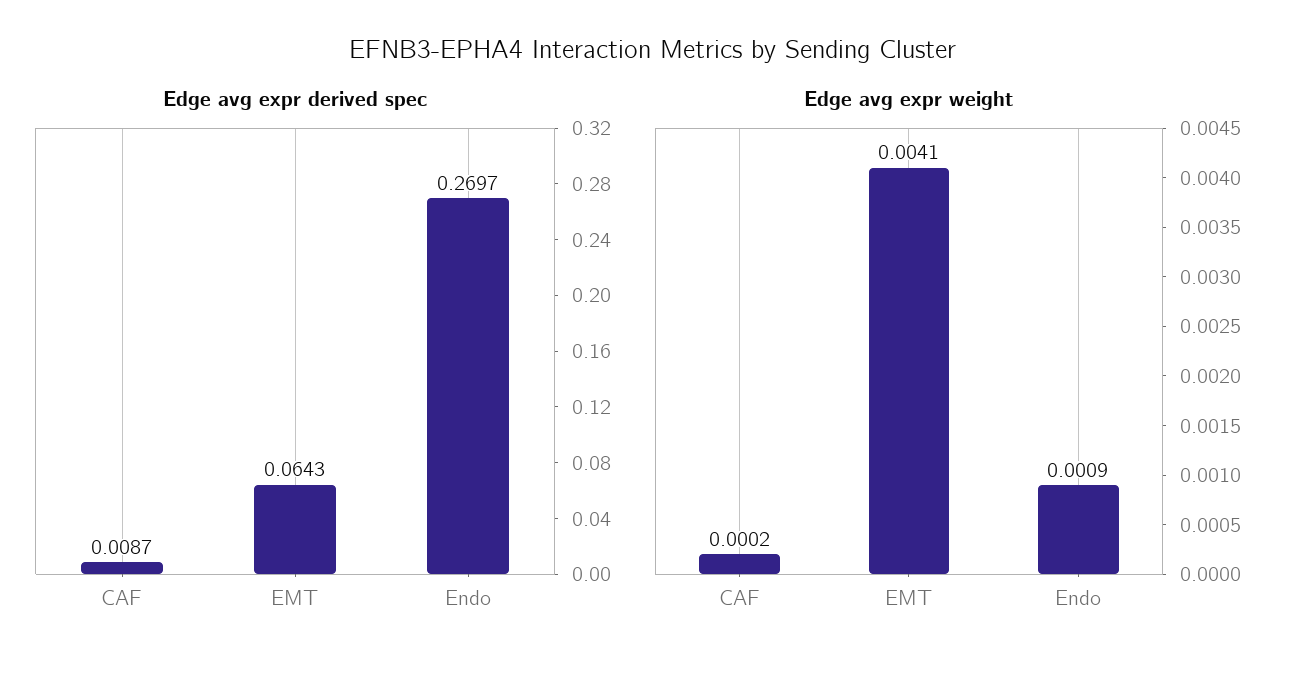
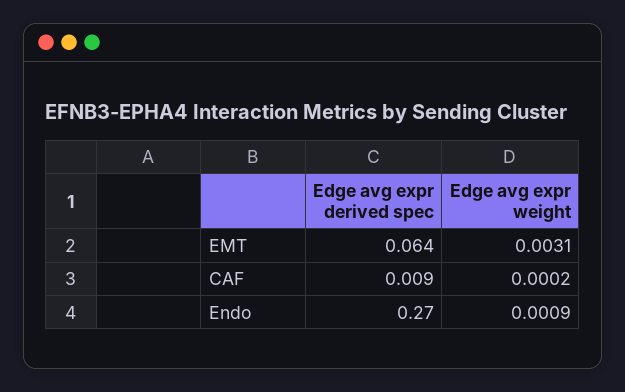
Edge avg expr weight, EMT: 0.0041 -> 0.0031

